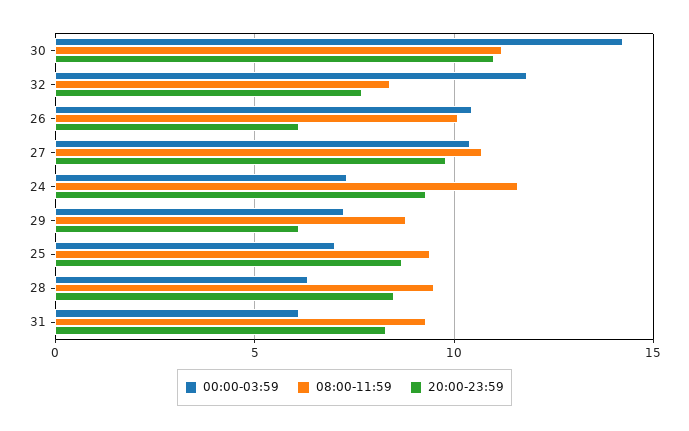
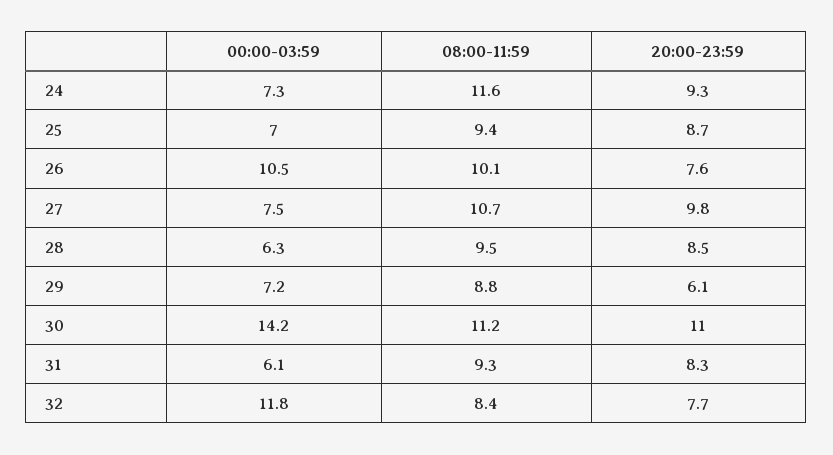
20:00-23:59, 26: 6 -> 7.6
00:00-03:59, 27: 10.5 -> 7.5

